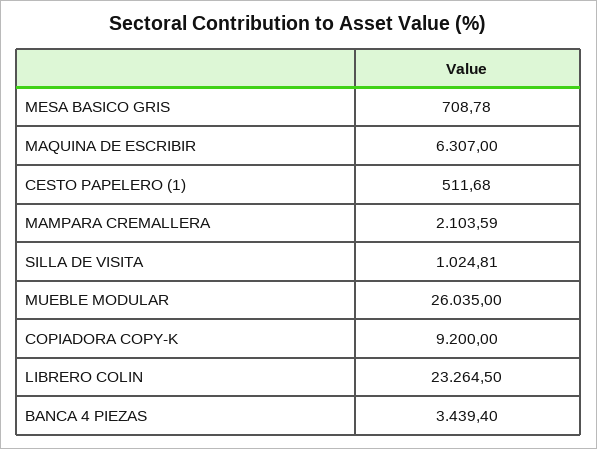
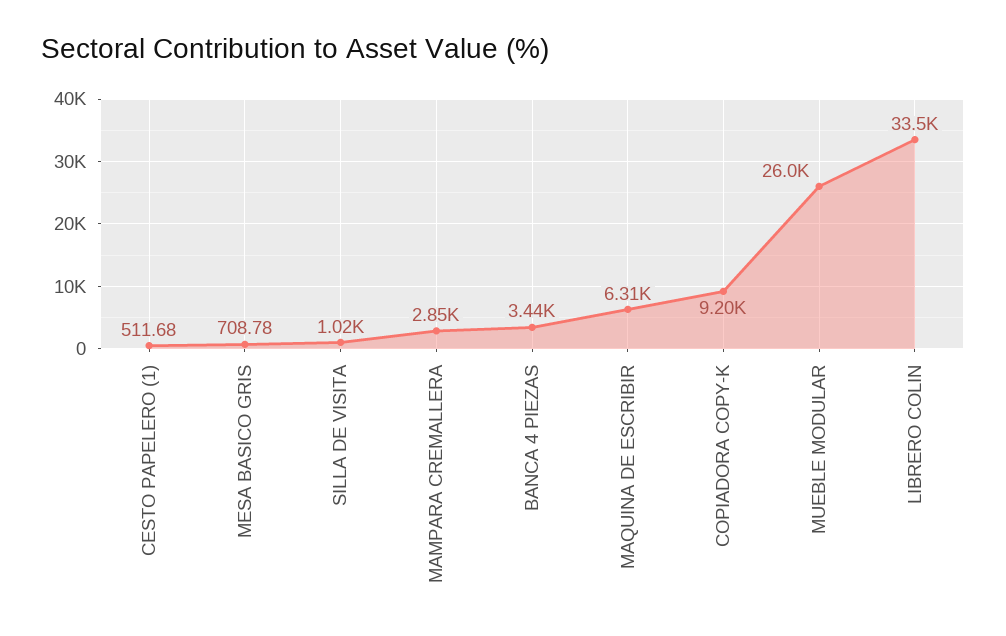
MAMPARA CREMALLERA: 2103.59 -> 2850
LIBRERO COLIN: 23264.5 -> 33500

